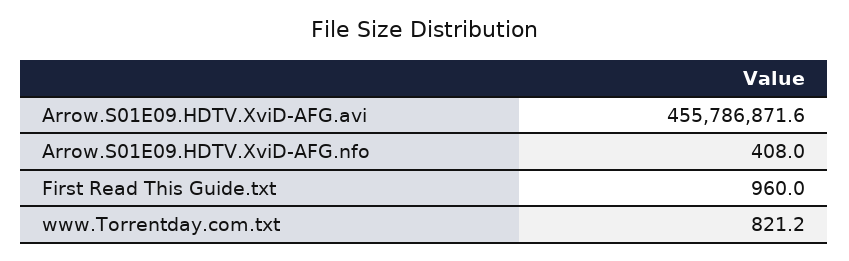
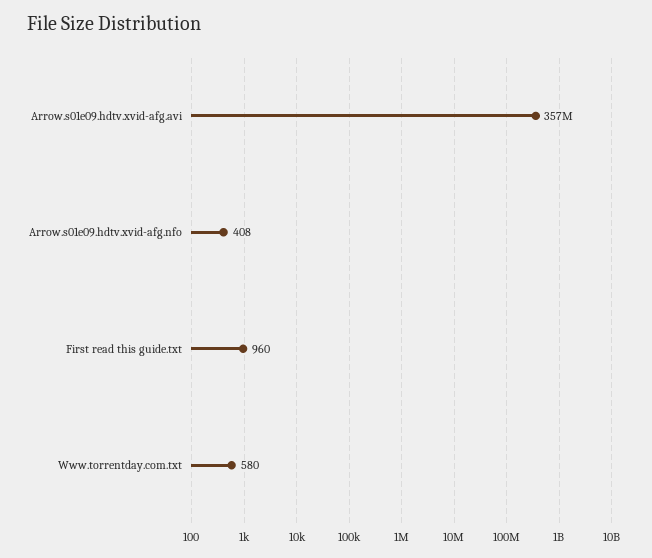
Arrow.S01E09.HDTV.XviD-AFG.avi: 455786871.6 -> 357000000
www.Torrentday.com.txt: 821.2 -> 580

